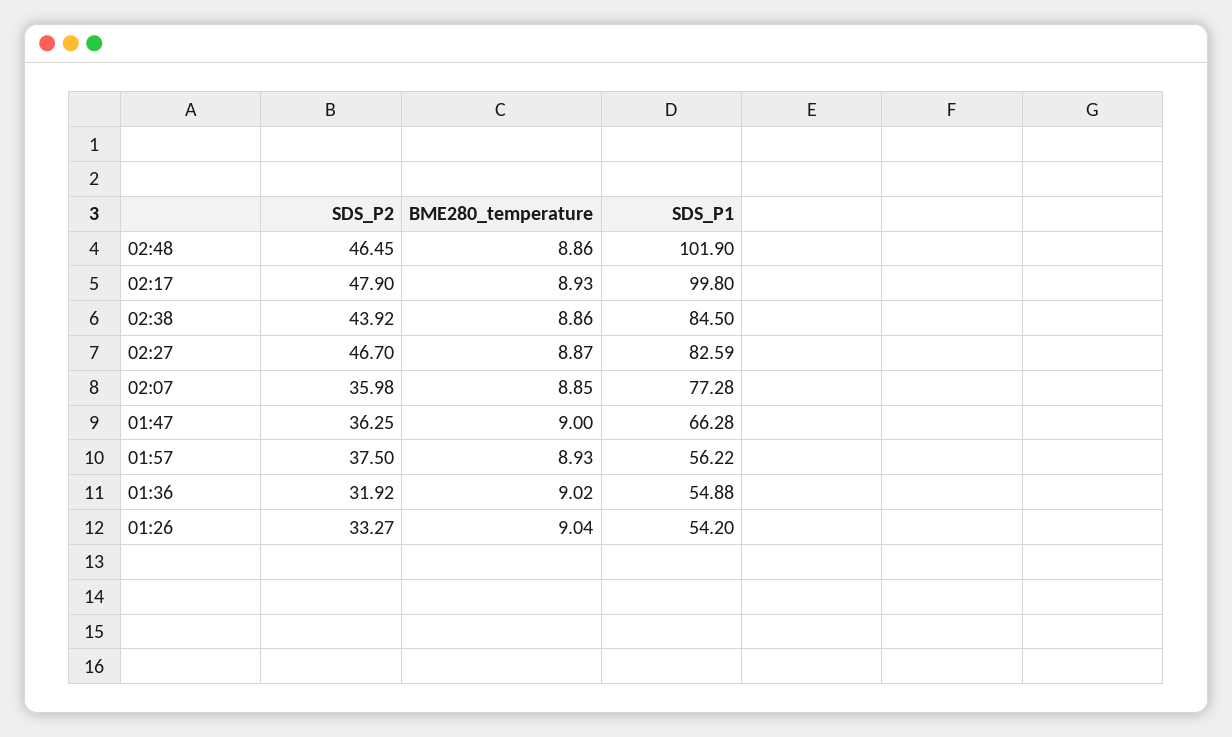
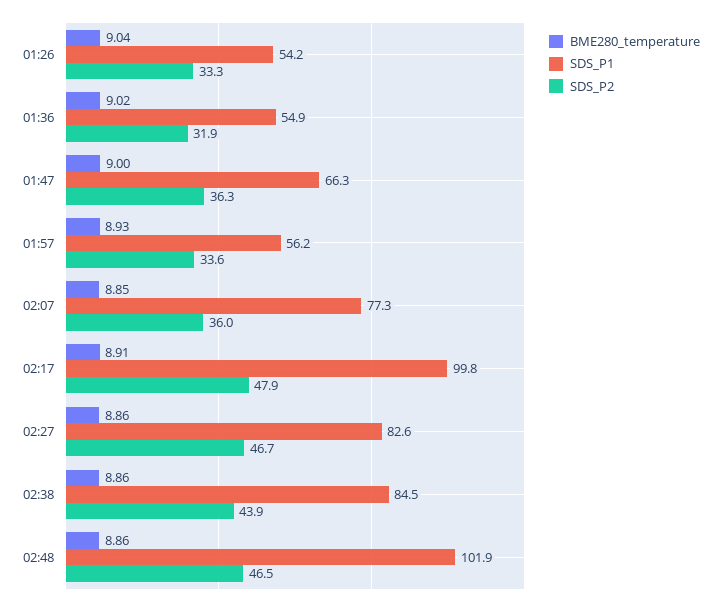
BME280_temperature, 02:17: 8.93 -> 8.91
BME280_temperature, 02:27: 8.87 -> 8.86
SDS_P2, 01:57: 37.5 -> 33.6

